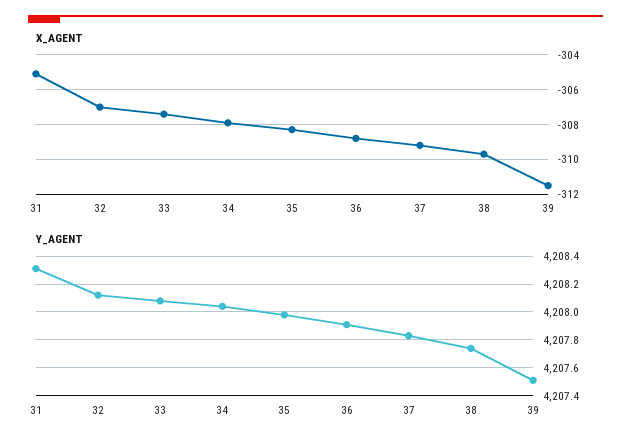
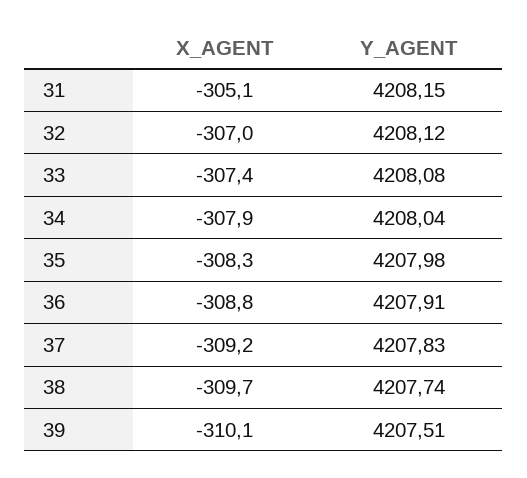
X_AGENT, 39: -311.5 -> -310.1
Y_AGENT, 31: 4208.3 -> 4208.15

